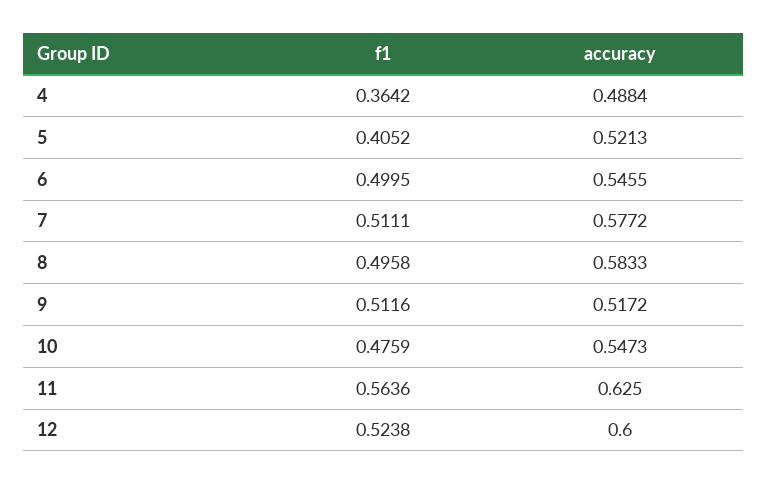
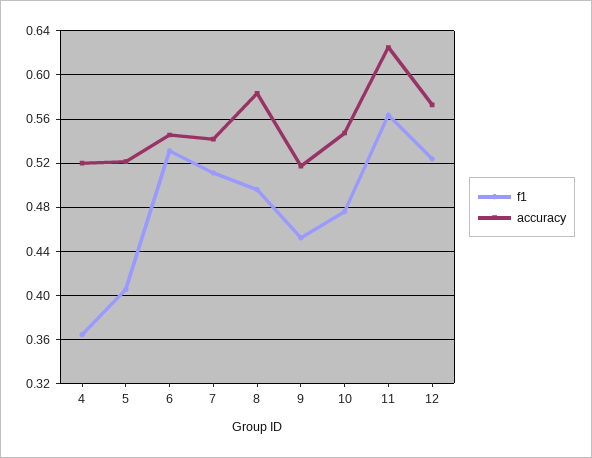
accuracy, 4: 0.4884 -> 0.52
f1, 6: 0.4995 -> 0.53
accuracy, 7: 0.5772 -> 0.54
f1, 9: 0.5116 -> 0.45
accuracy, 12: 0.6 -> 0.57

